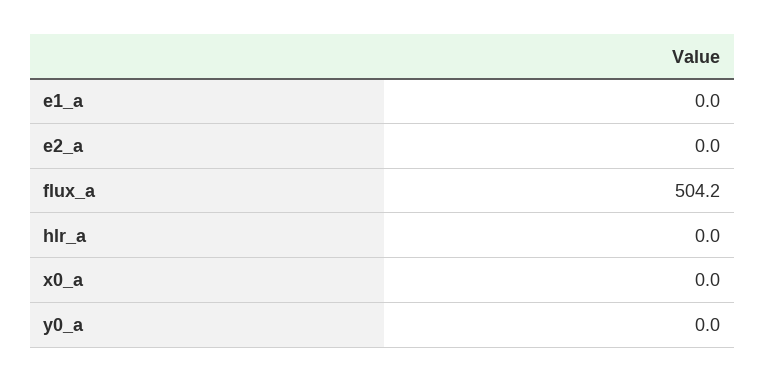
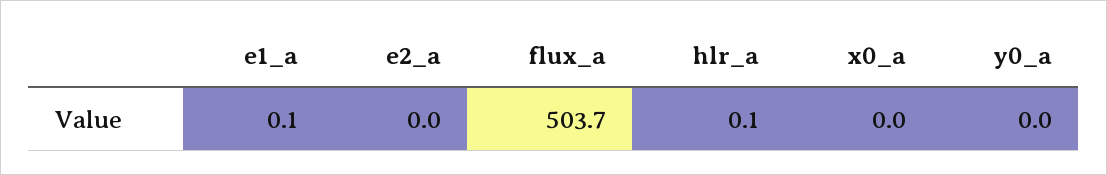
e1_a: 0 -> 0.1
flux_a: 504.2 -> 503.7
hlr_a: 0 -> 0.1

